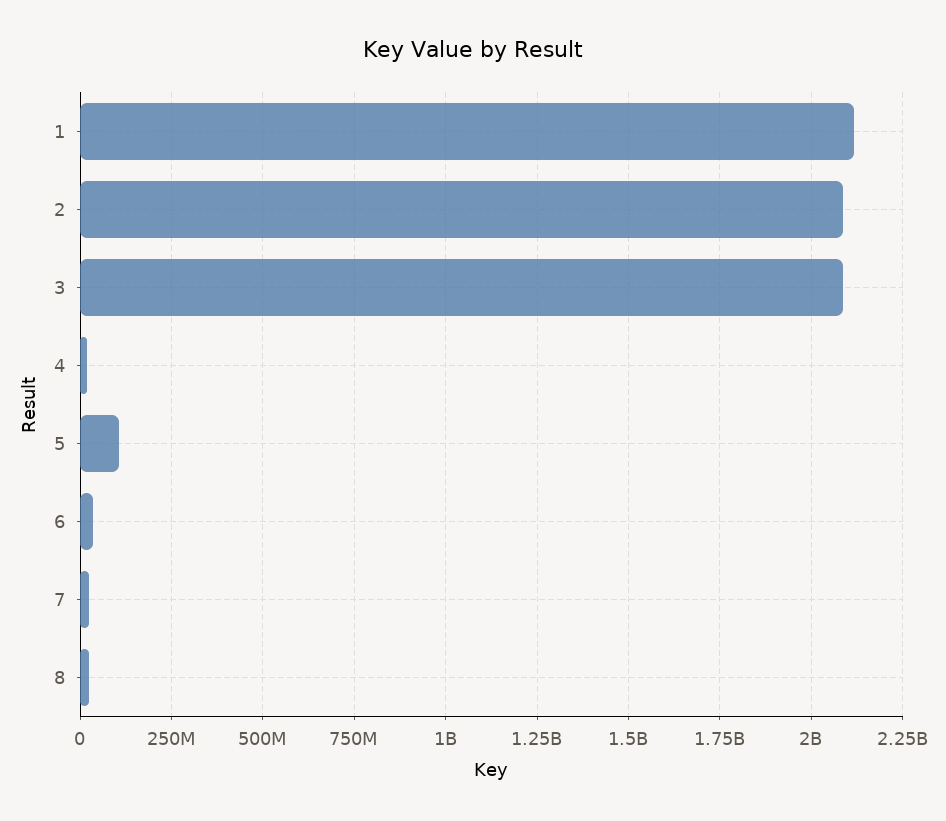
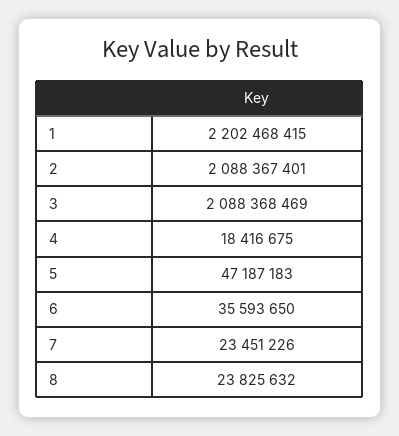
1: 2125000000 -> 2202468415
5: 100000000 -> 47187183

